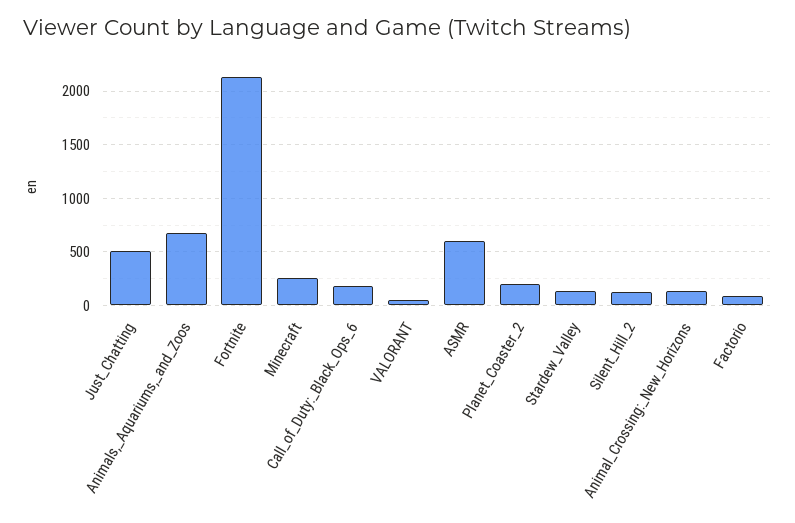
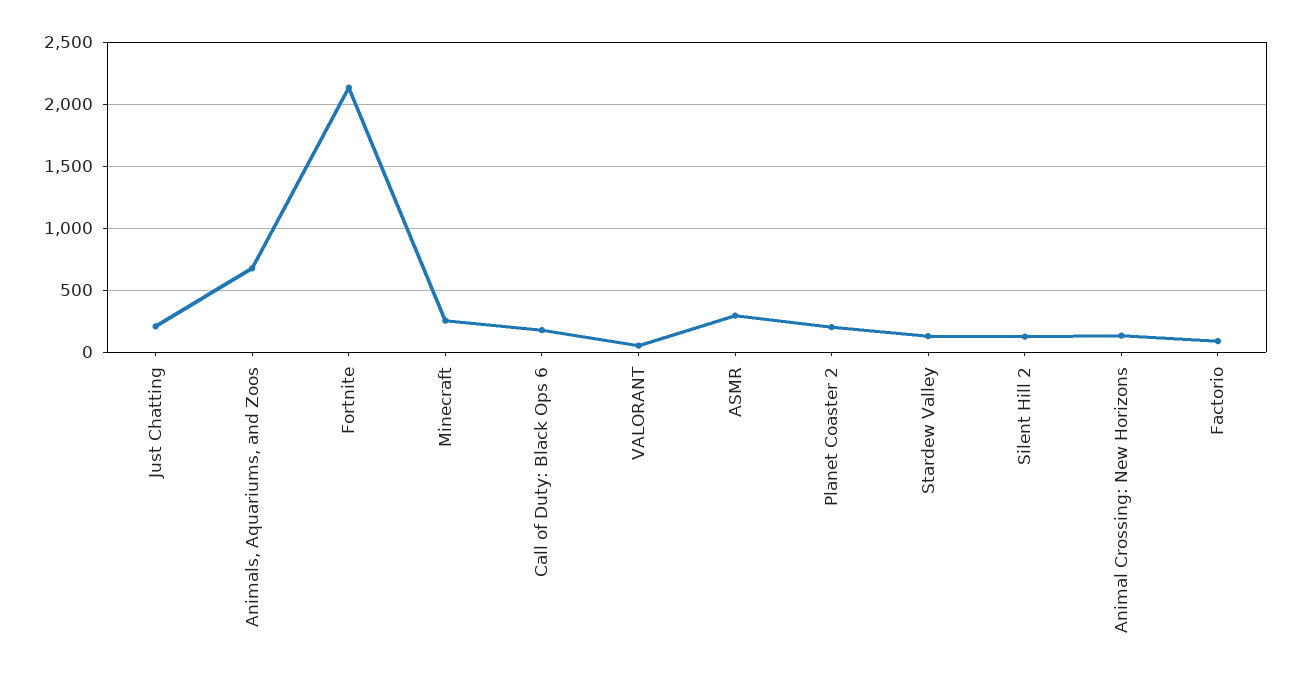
Just_Chatting: 500 -> 200
ASMR: 600 -> 300

